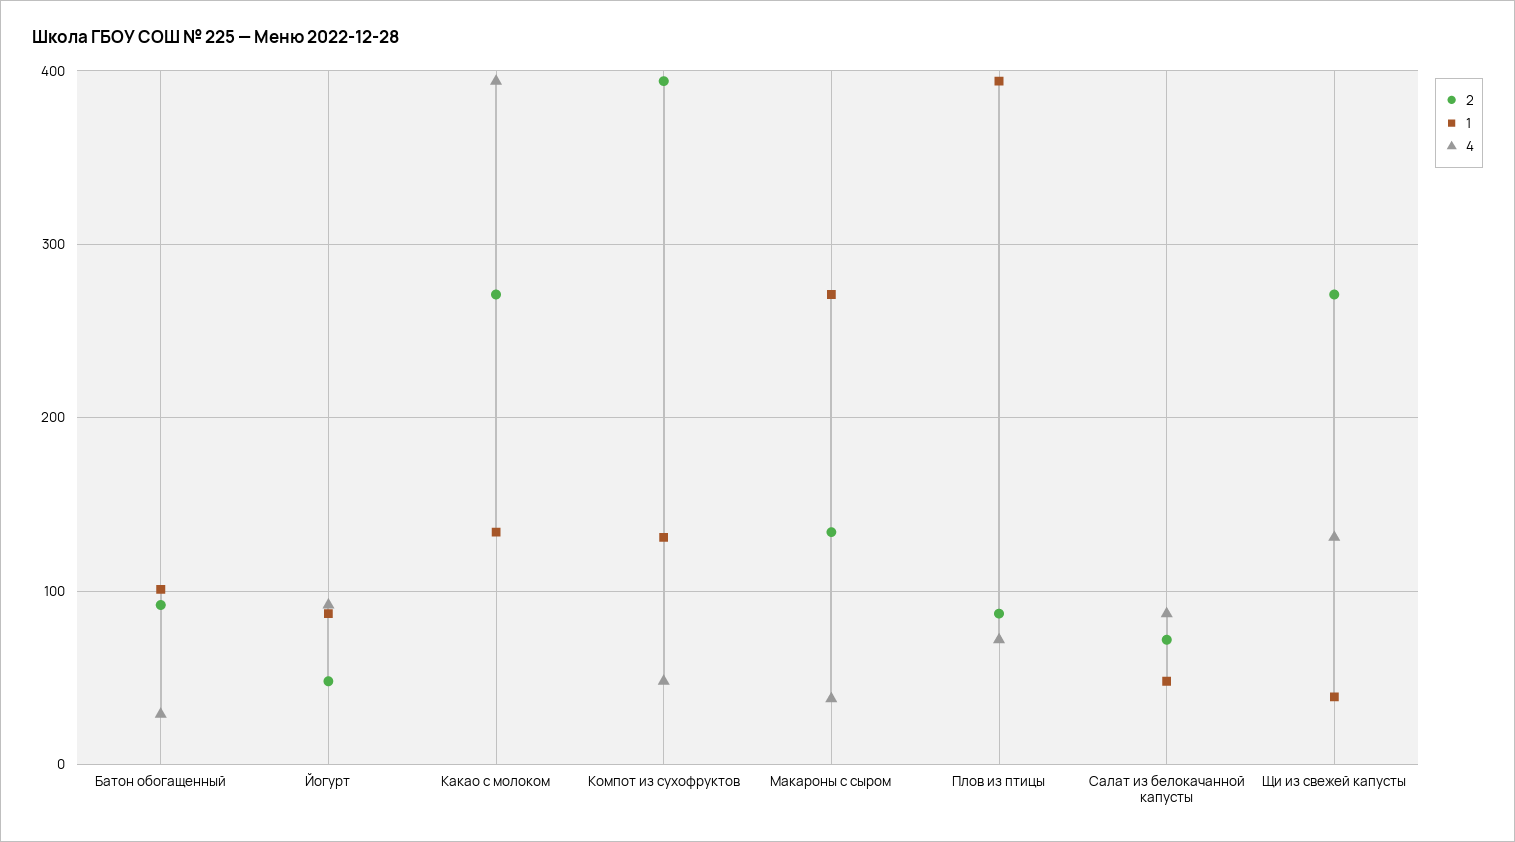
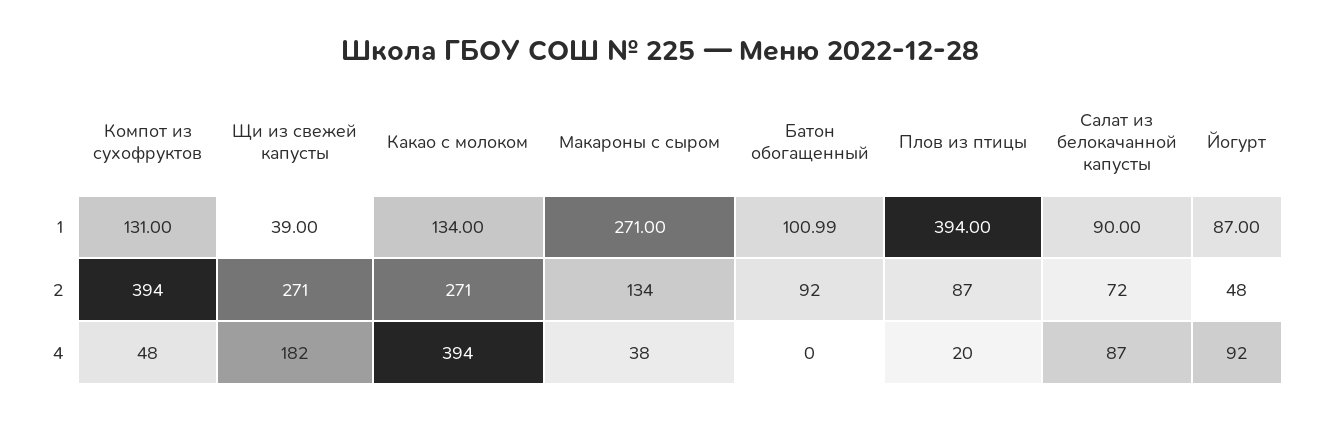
4, Батон обогащенный: 30 -> 0
4, Плов из птицы: 70 -> 20
1, Салат из белокачанной капусты: 50 -> 90
4, Щи из свежей капусты: 130 -> 182

